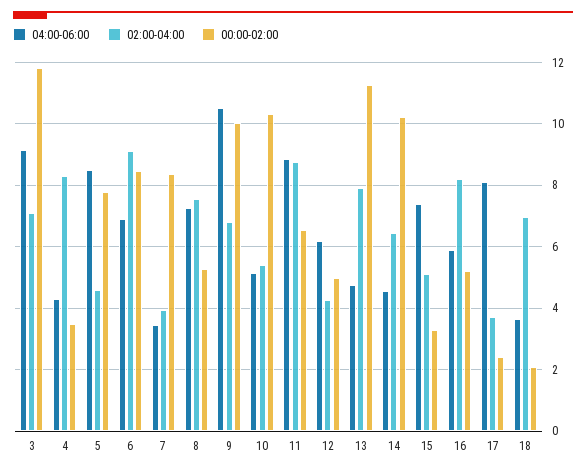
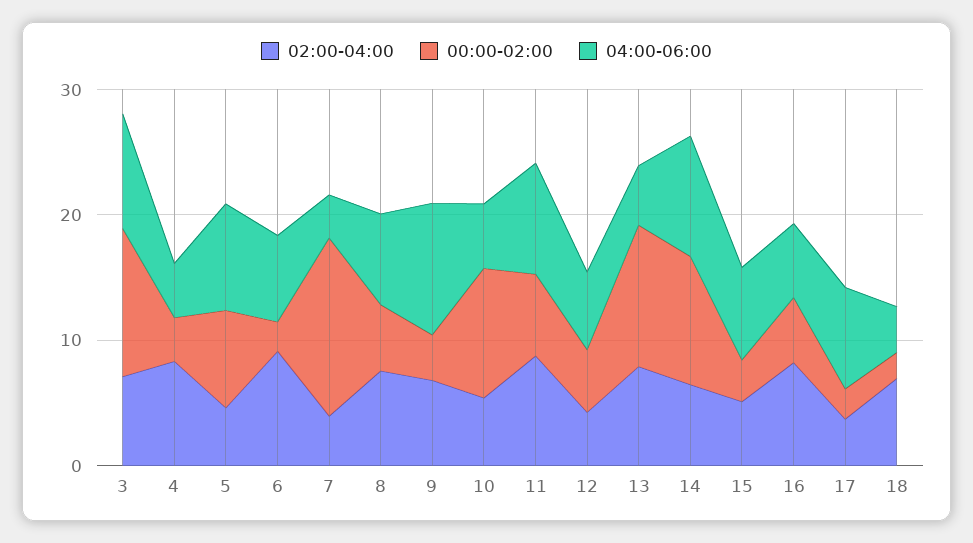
00:00-02:00, 6: 8.4 -> 2
00:00-02:00, 7: 8.4 -> 14
00:00-02:00, 9: 10 -> 4
04:00-06:00, 14: 4.6 -> 10

